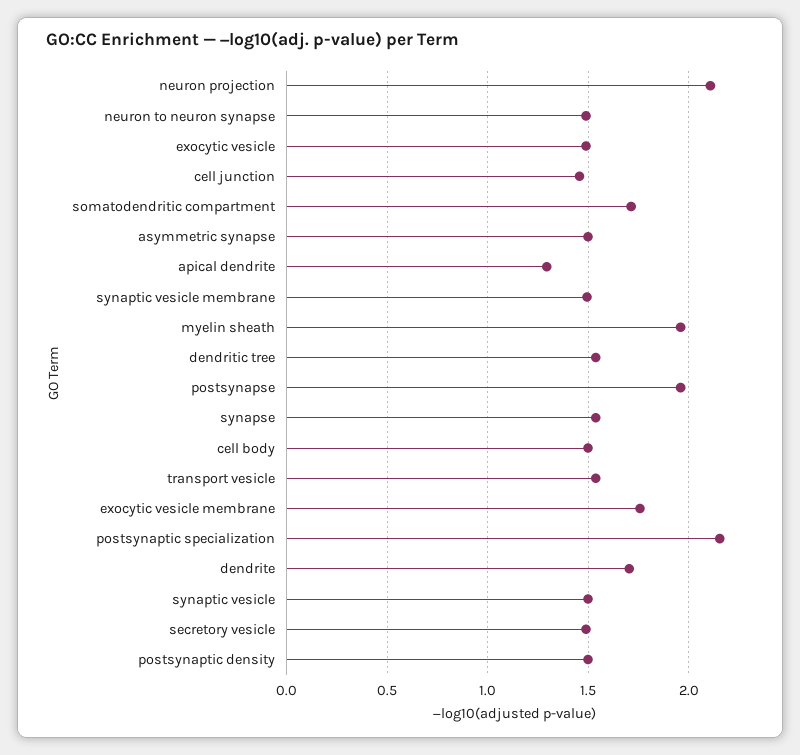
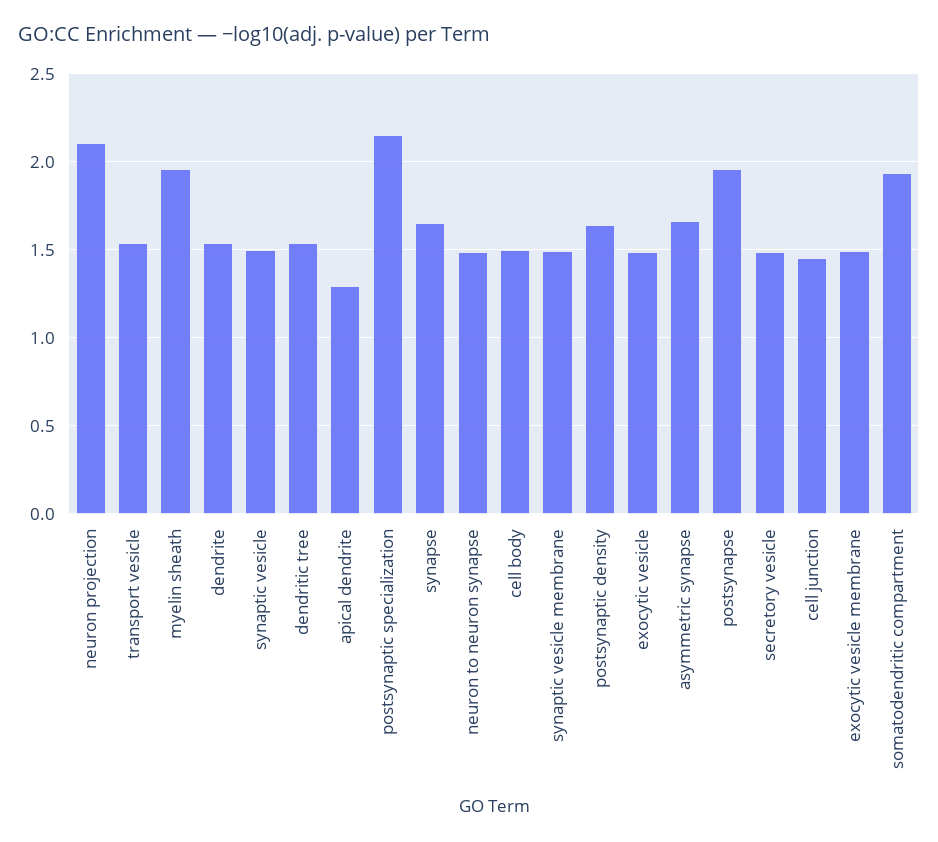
somatodendritic compartment: 1.7 -> 1.95
asymmetric synapse: 1.5 -> 1.65
synapse: 1.55 -> 1.65
exocytic vesicle membrane: 1.75 -> 1.5
dendrite: 1.7 -> 1.55
postsynaptic density: 1.5 -> 1.65

